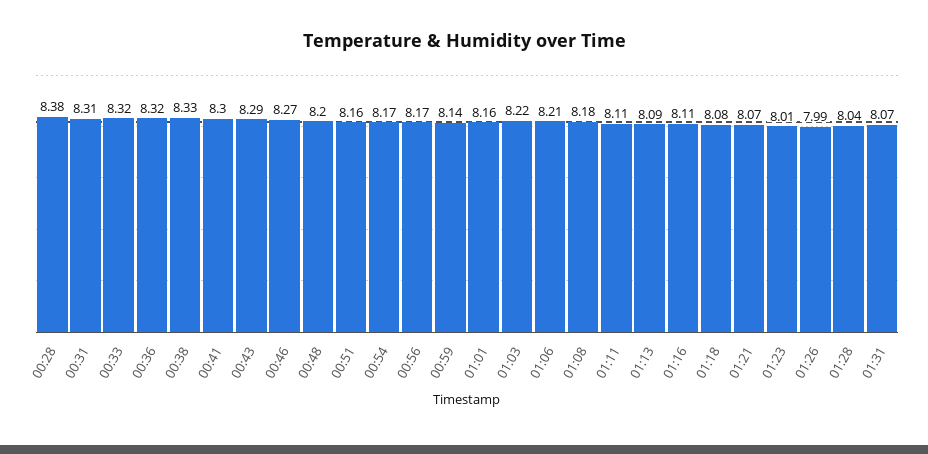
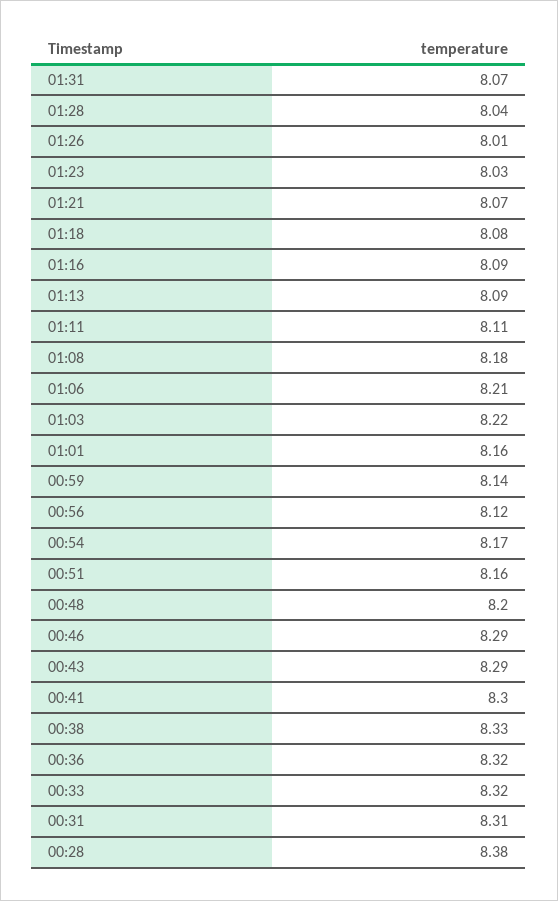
00:46: 8.27 -> 8.29
00:56: 8.17 -> 8.12
01:16: 8.11 -> 8.09
01:23: 8.01 -> 8.03
01:26: 7.99 -> 8.01

